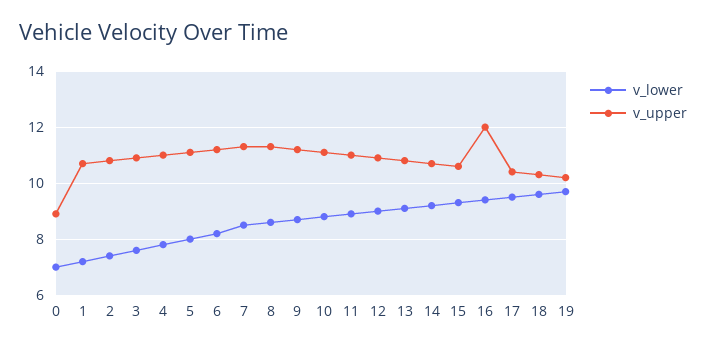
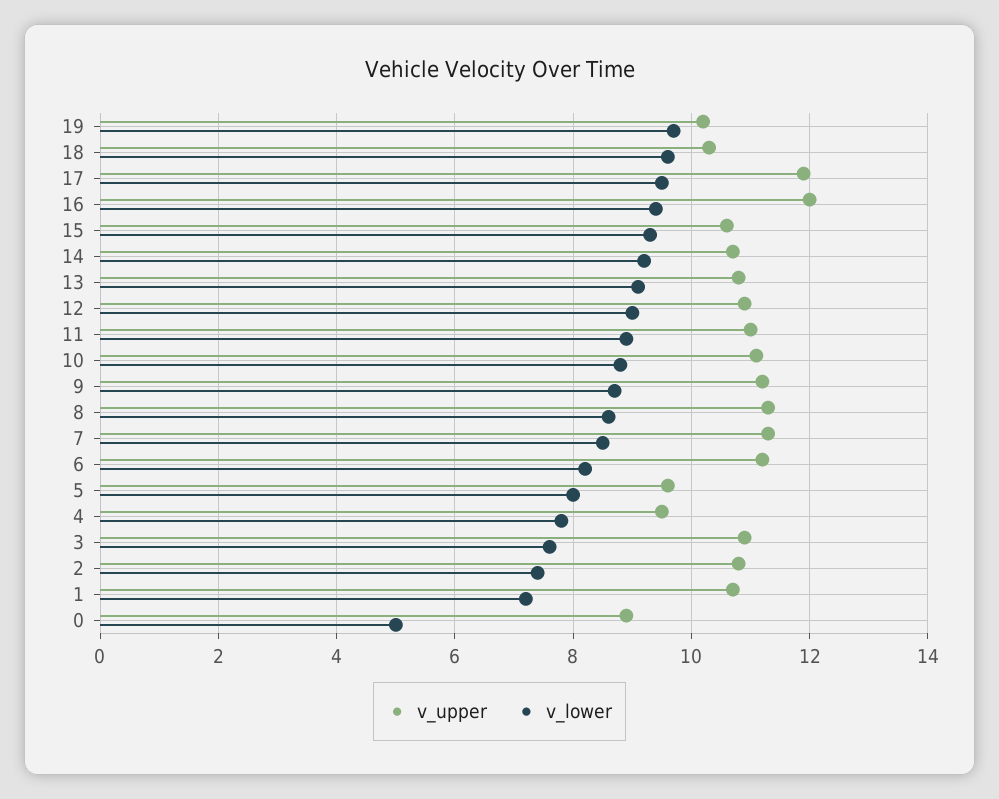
v_lower, 0: 7 -> 5
v_upper, 4: 11 -> 9.5
v_upper, 5: 11 -> 9.5
v_upper, 17: 10.5 -> 12

